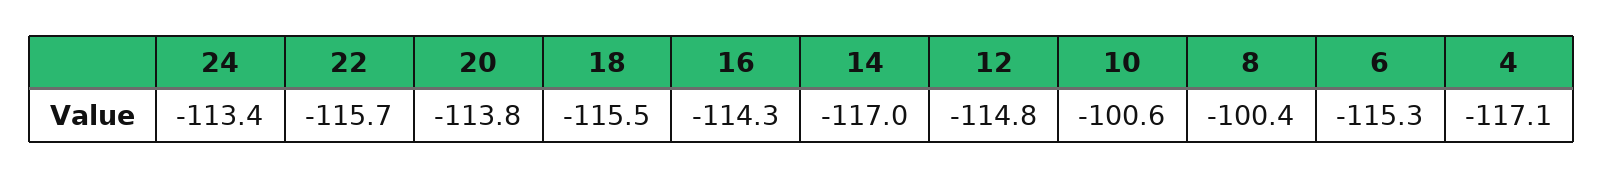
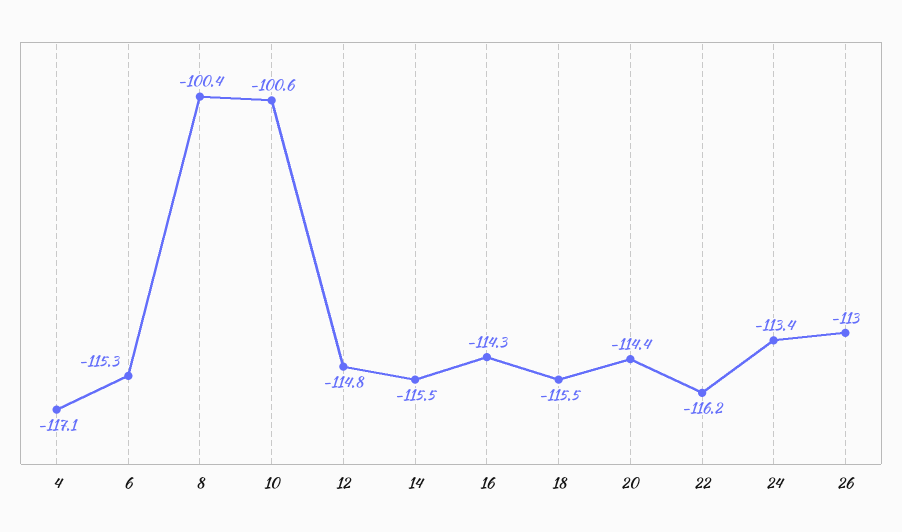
22: -115.7 -> -116.2
20: -113.8 -> -114.4
14: -117 -> -115.5
26: none -> -113

